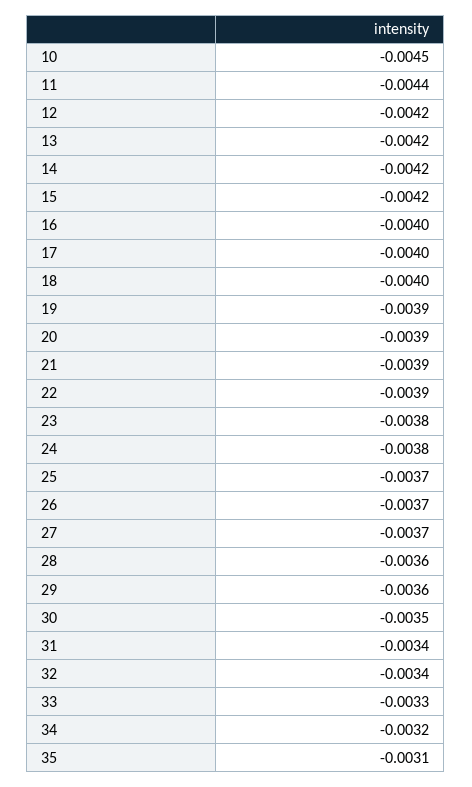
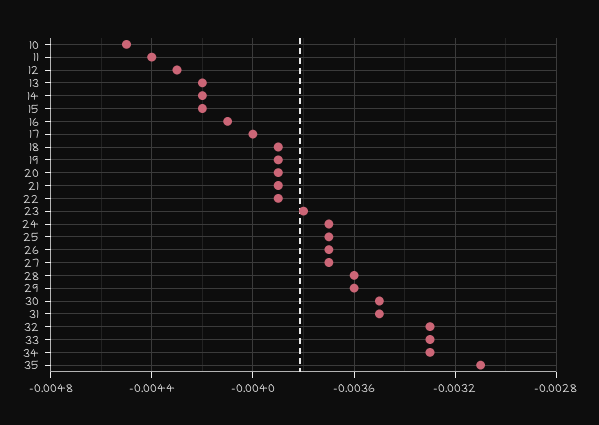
12: -0.0042 -> -0.0043
16: -0.004 -> -0.0041
18: -0.004 -> -0.0039
24: -0.0038 -> -0.0037
31: -0.0034 -> -0.0035
32: -0.0034 -> -0.0033
34: -0.0032 -> -0.0033

